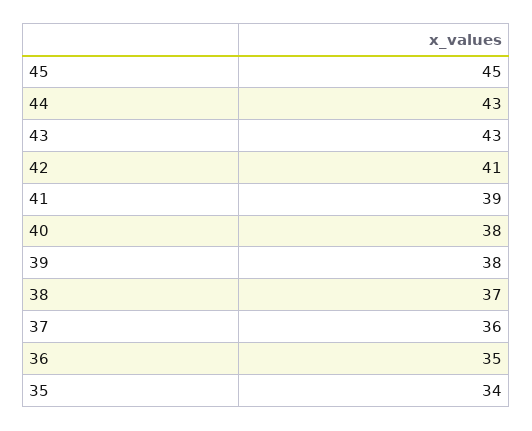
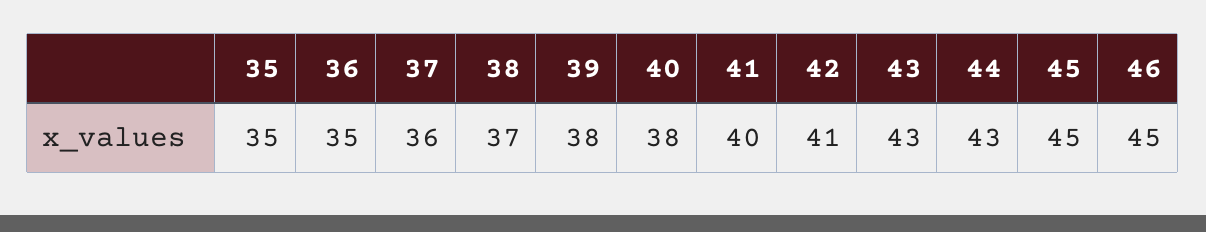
41: 39 -> 40
35: 34 -> 35
46: none -> 45

